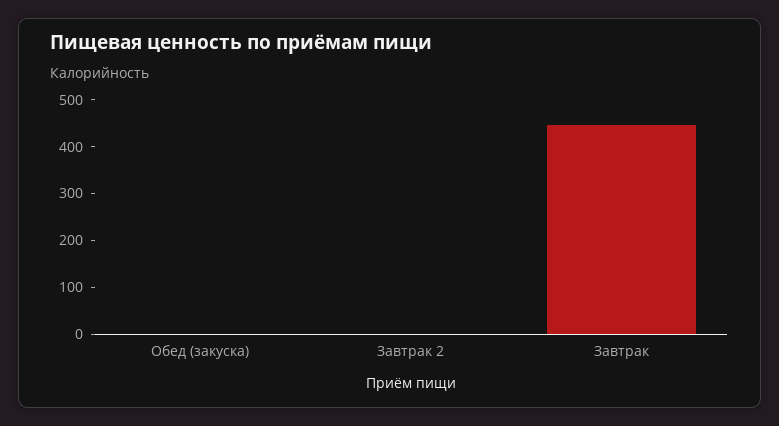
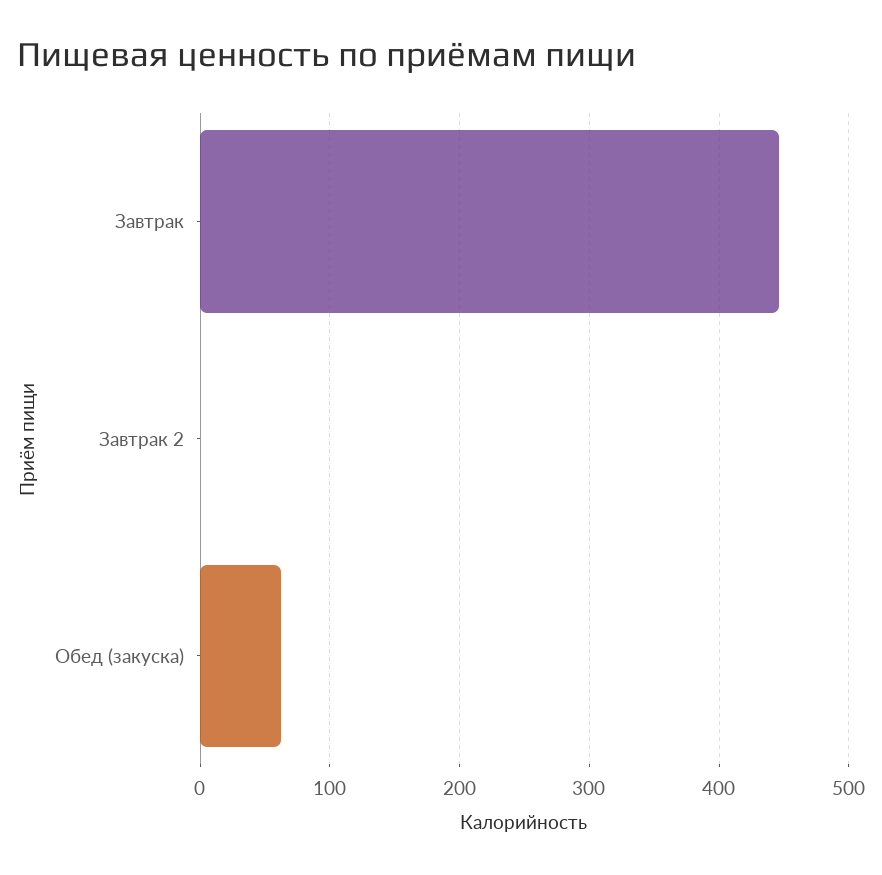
Обед (закуска): 0 -> 60

